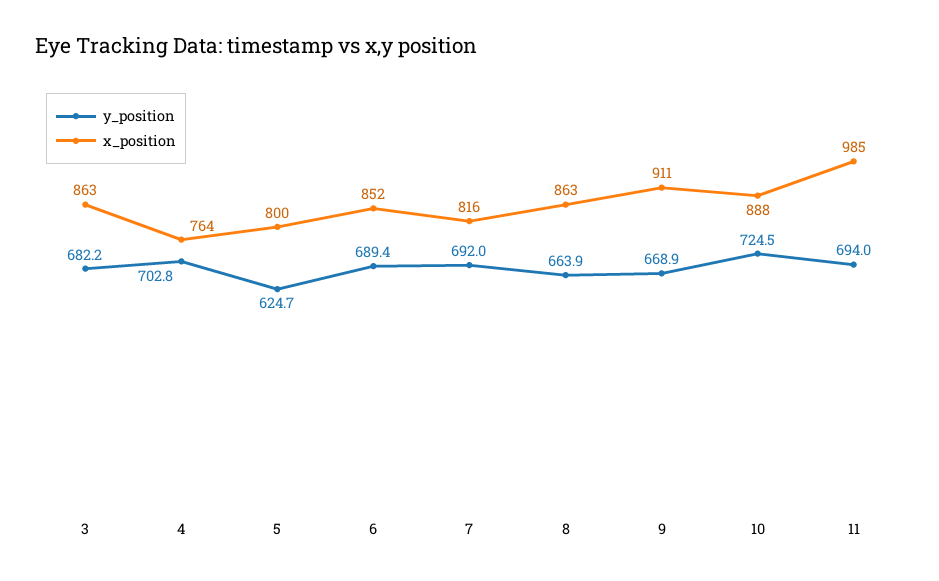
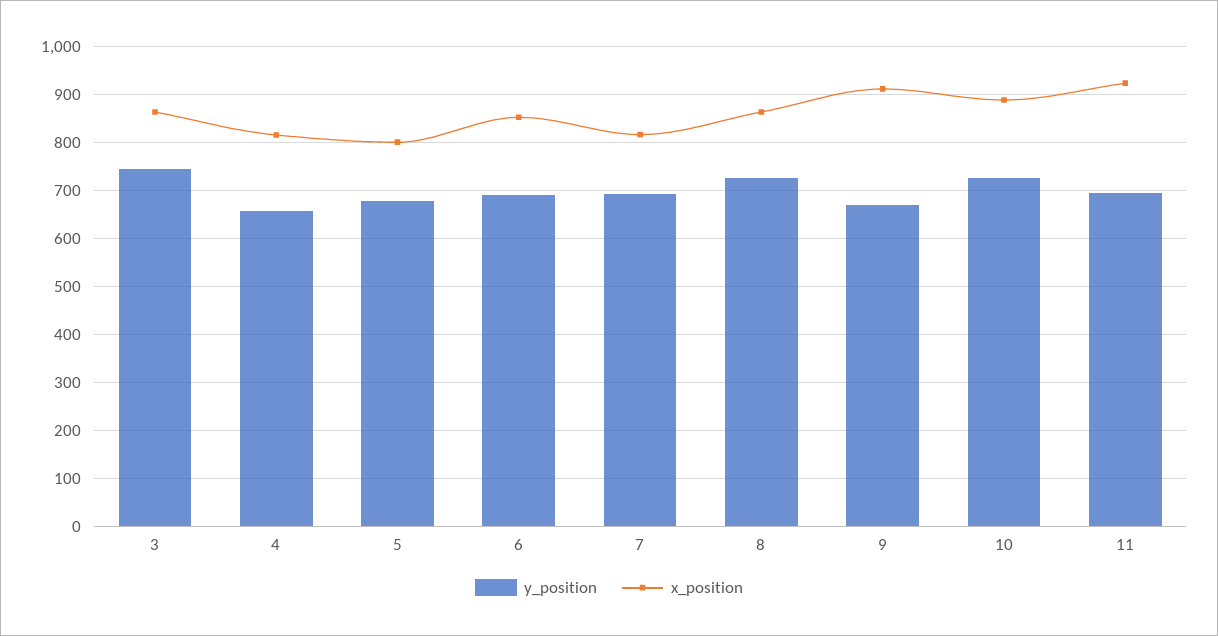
y_position, 3: 682.2 -> 740
y_position, 4: 702.8 -> 660
x_position, 4: 764 -> 820
y_position, 5: 624.7 -> 680
y_position, 8: 663.9 -> 720
x_position, 11: 985 -> 920

